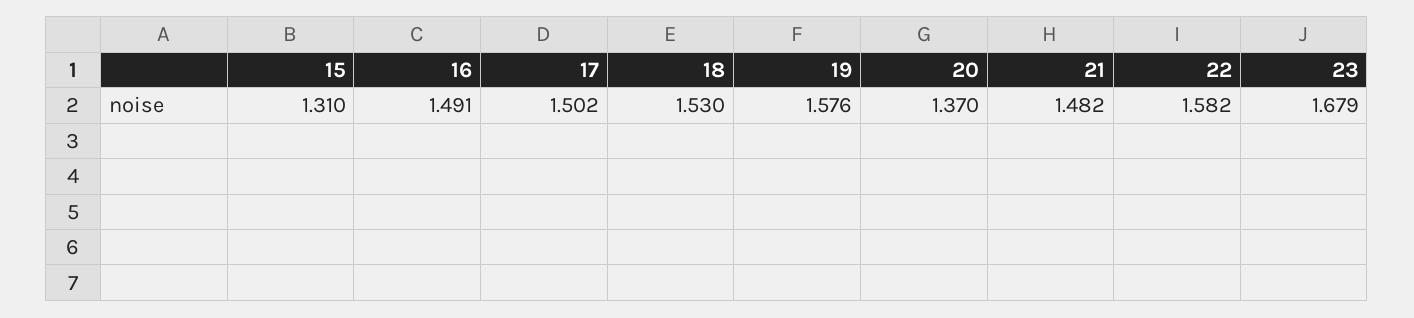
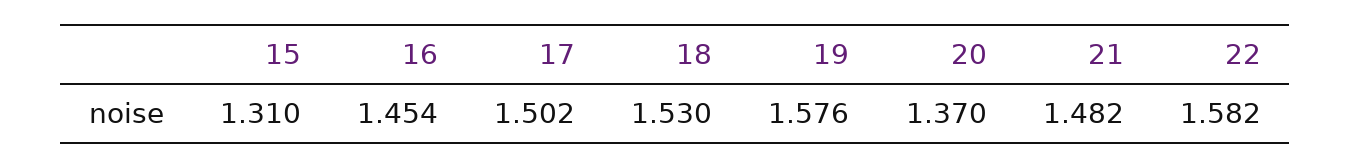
16: 1.491 -> 1.454
23: 1.679 -> none

